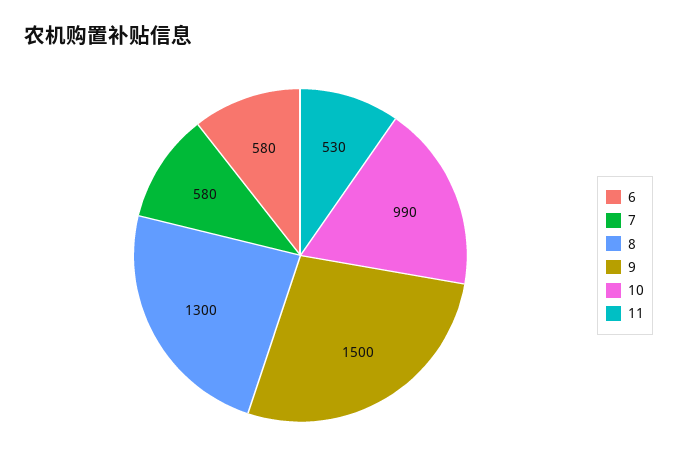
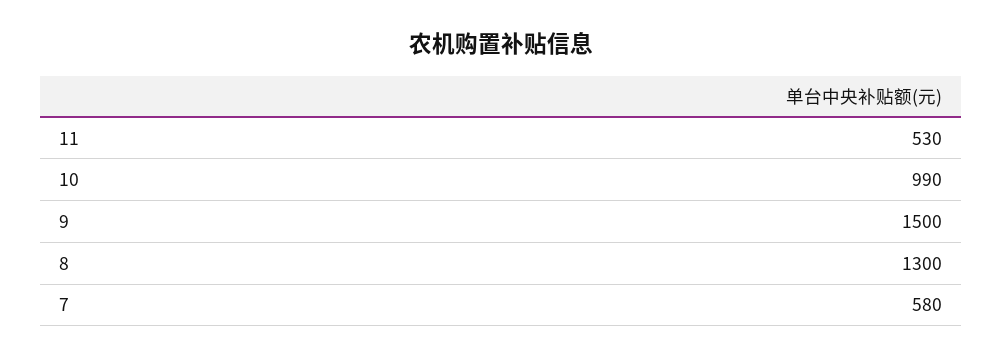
6: 580 -> none

